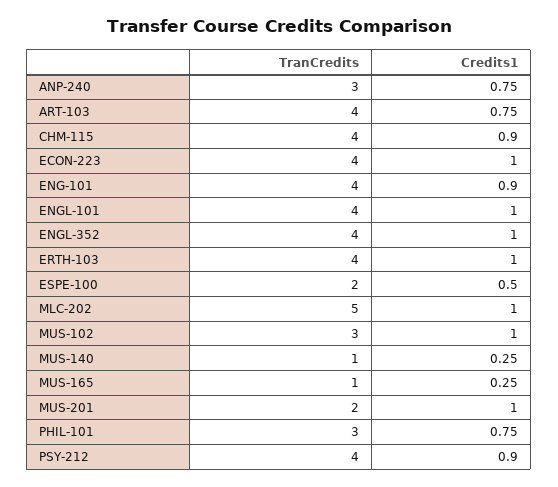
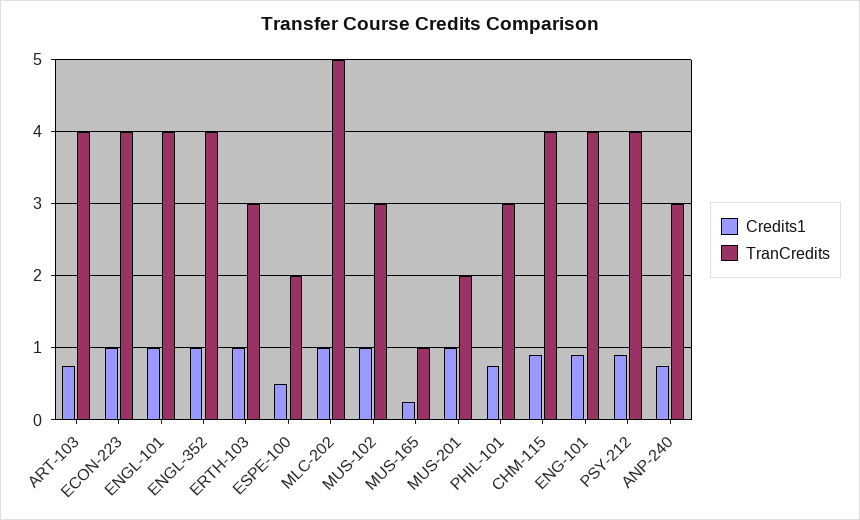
TranCredits, ERTH-103: 4 -> 3
TranCredits, MUS-140: 1 -> none
Credits1, MUS-140: 0.25 -> none

